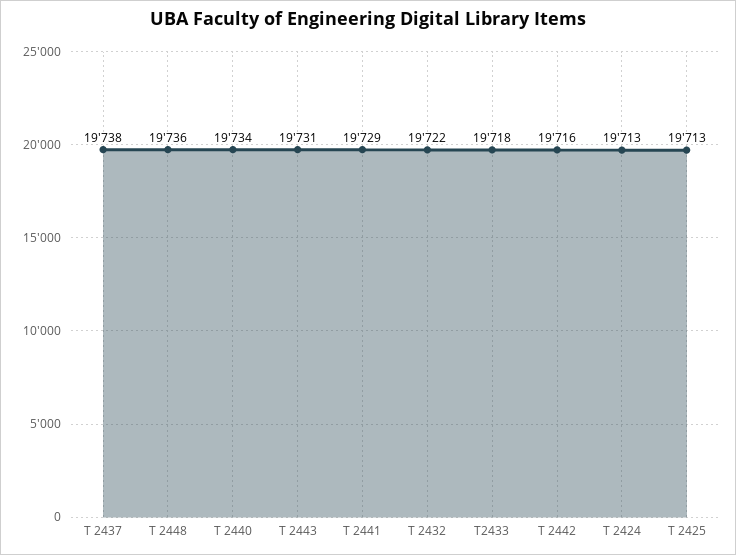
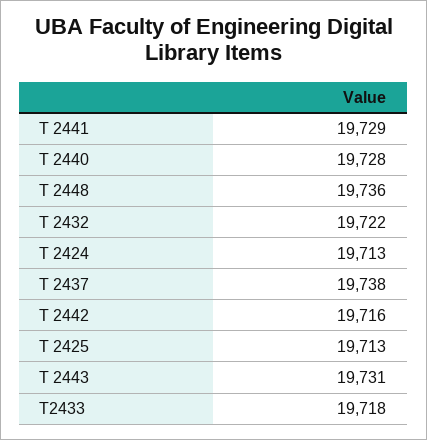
T 2440: 19734 -> 19728

